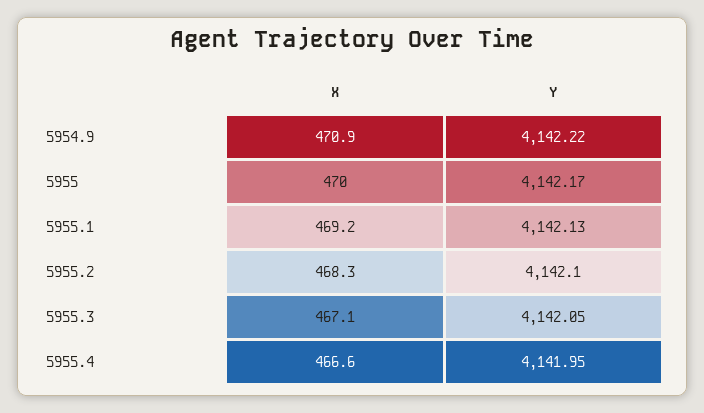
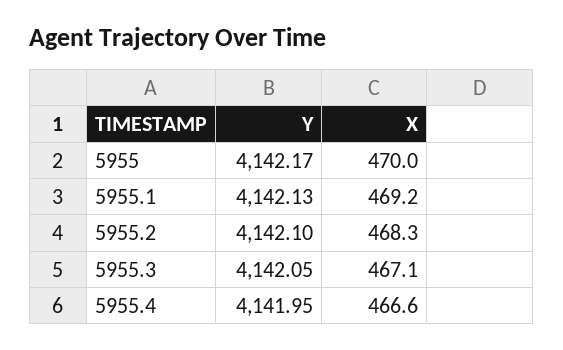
X, 5954.9: 470.9 -> none
Y, 5954.9: 4142.22 -> none

